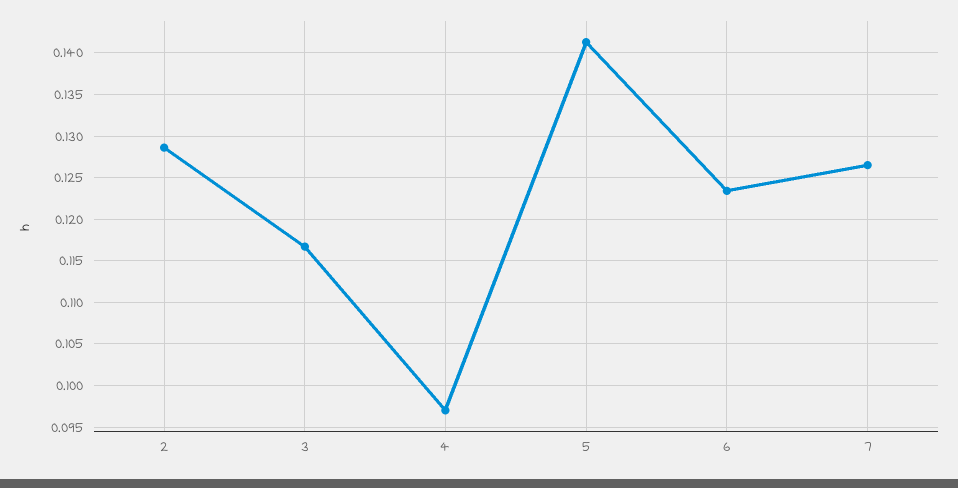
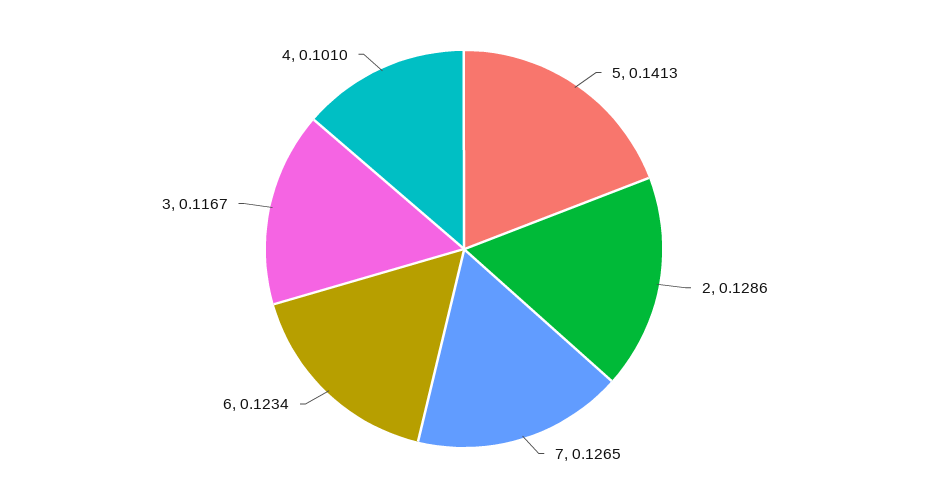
4: 0.097 -> 0.101

